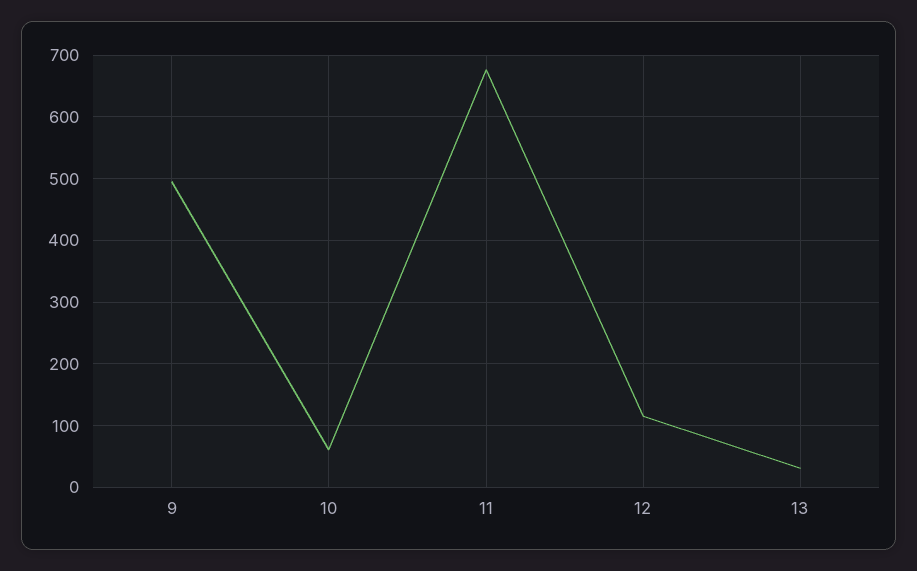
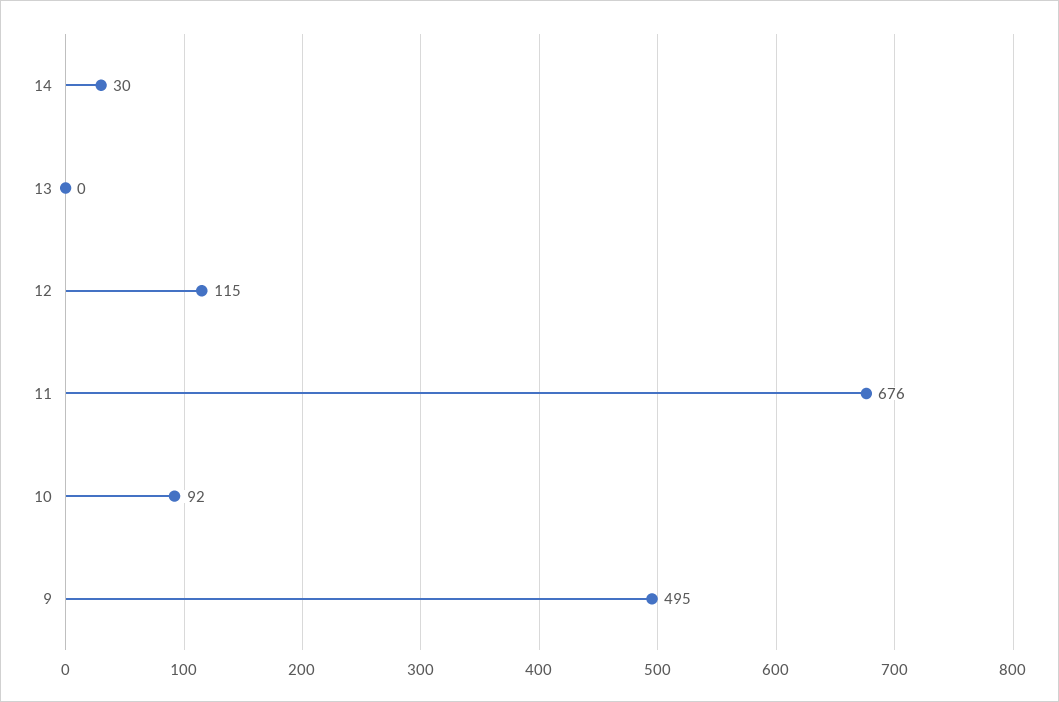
10: 60 -> 92
13: 30 -> 0
14: none -> 30

